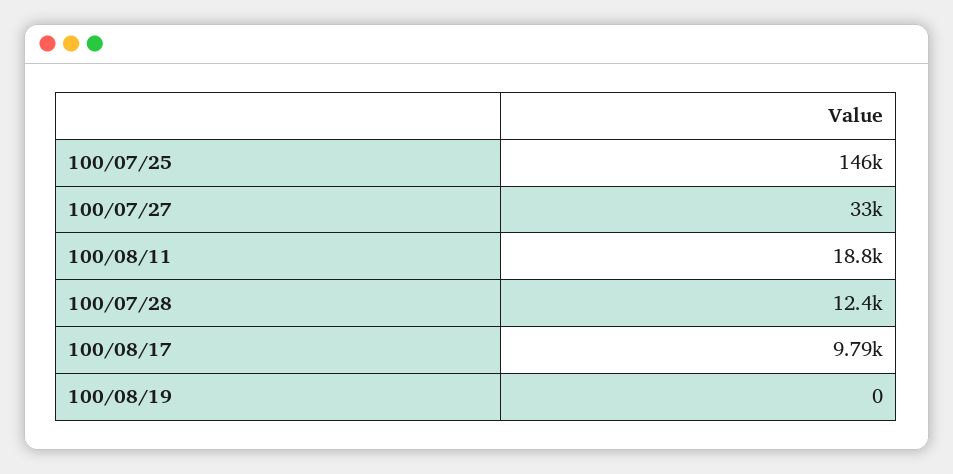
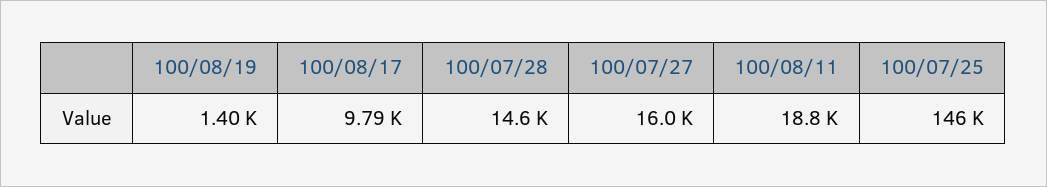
100/07/27: 33000 -> 16000
100/07/28: 12400 -> 14600
100/08/19: 0 -> 1400

